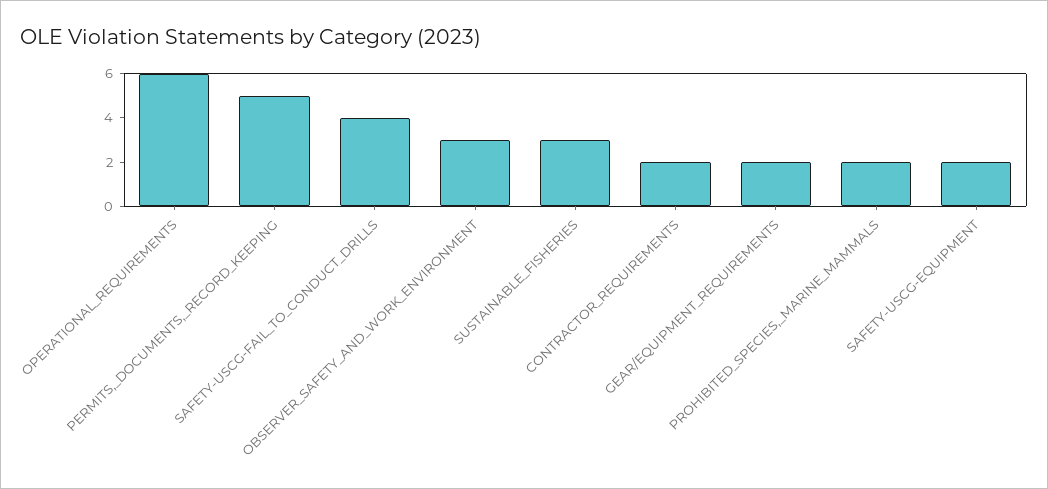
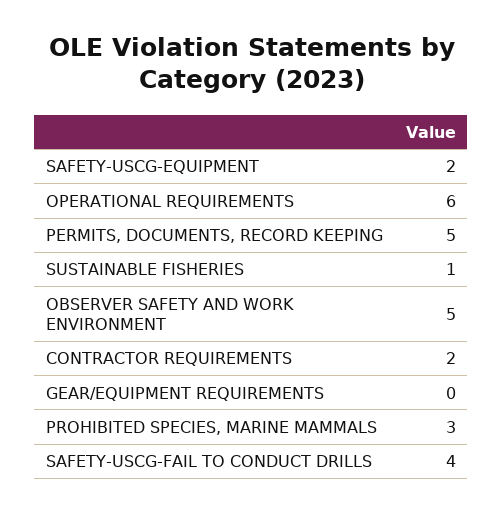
OBSERVER_SAFETY_AND_WORK_ENVIRONMENT: 3 -> 5
SUSTAINABLE_FISHERIES: 3 -> 1
GEAR/EQUIPMENT_REQUIREMENTS: 2 -> 0
PROHIBITED_SPECIES,_MARINE_MAMMALS: 2 -> 3

